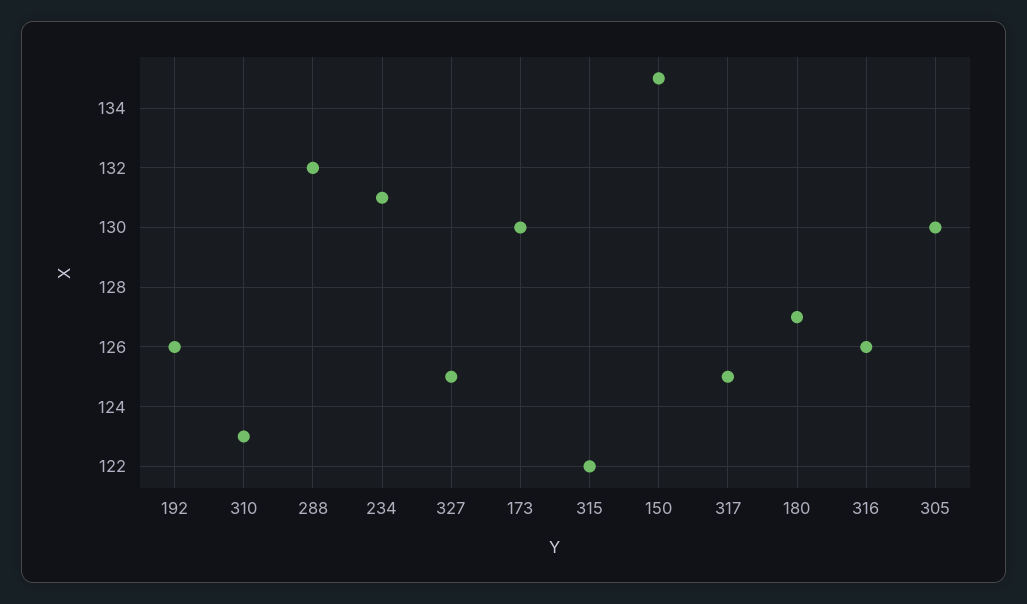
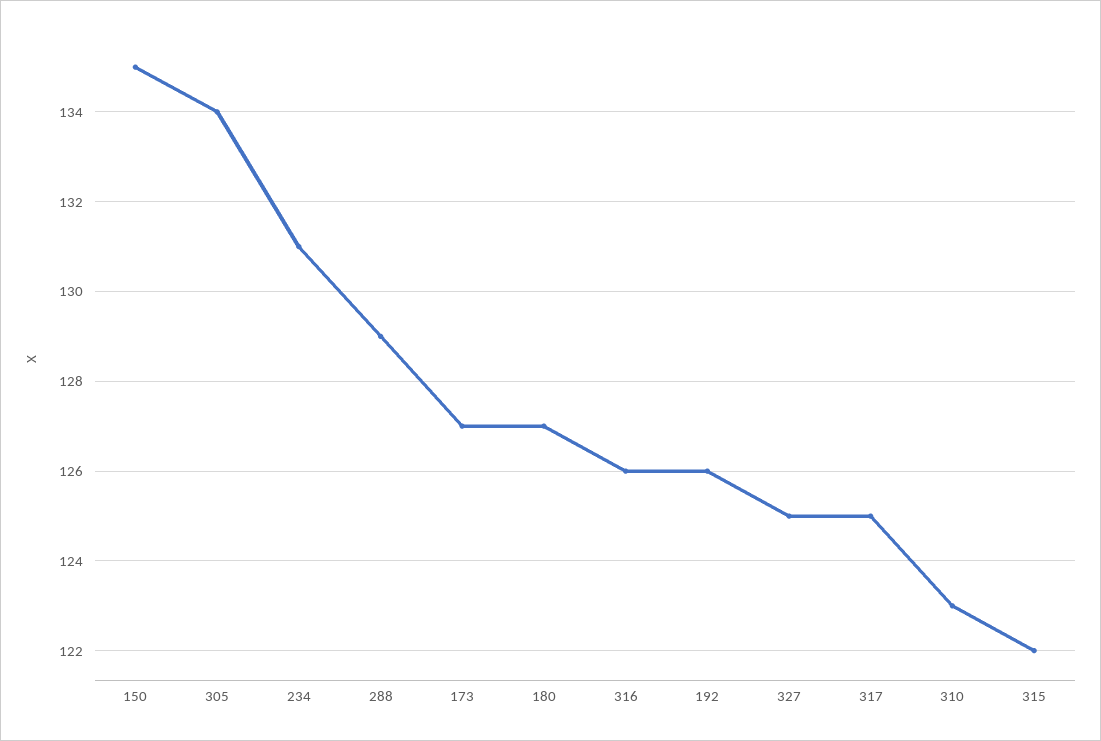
288: 132 -> 129
173: 130 -> 127
305: 130 -> 134

